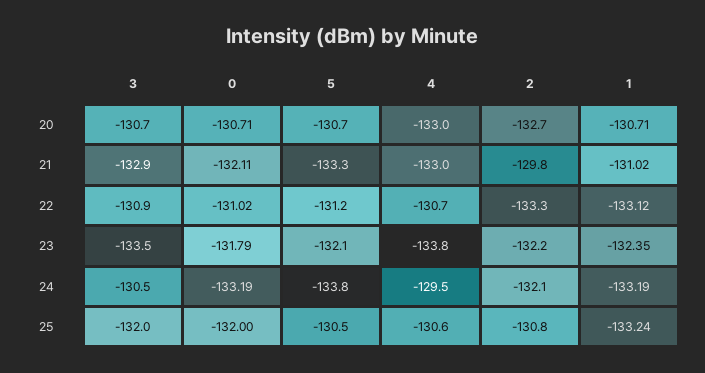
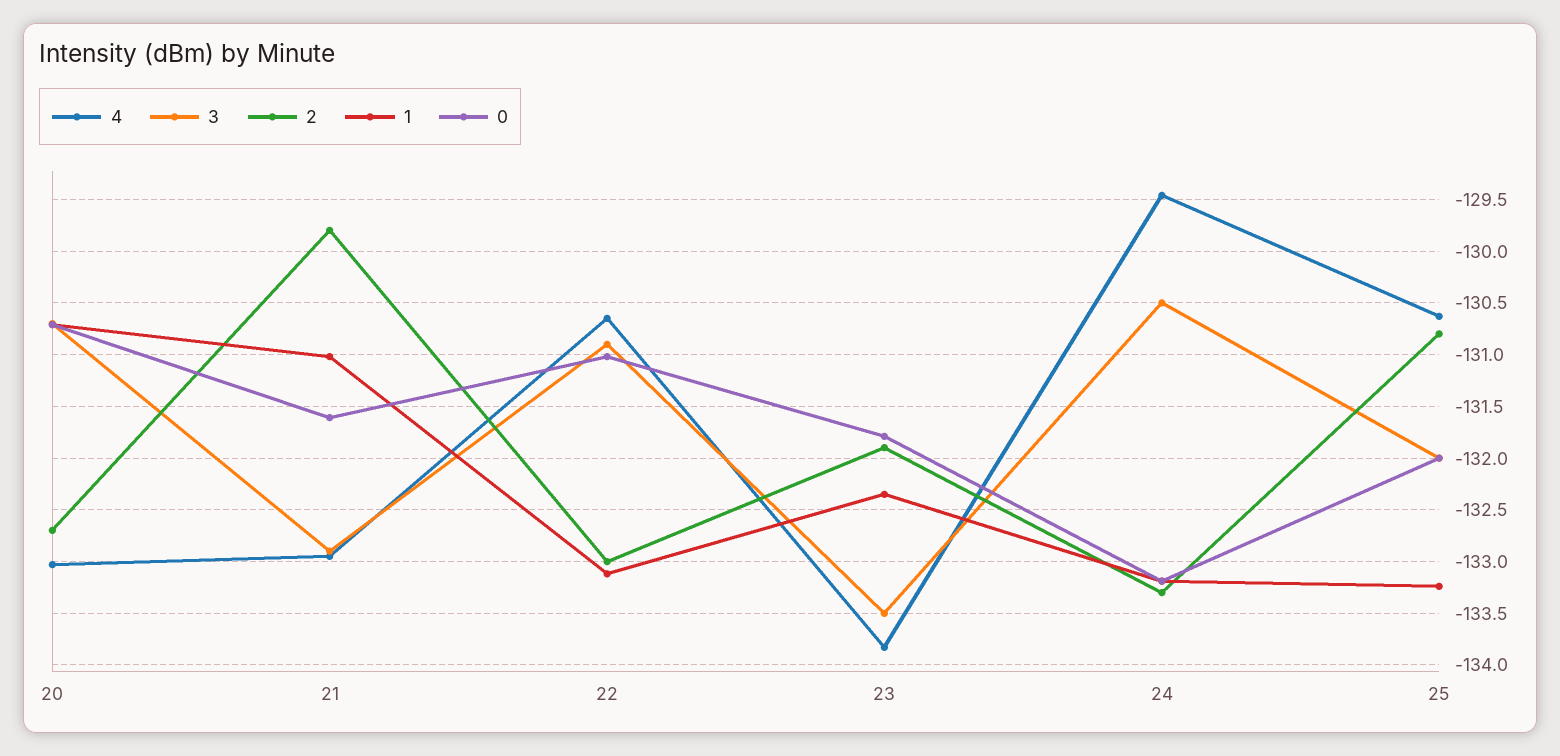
5, 20: -130.7 -> none
0, 21: -132.11 -> -131.6
5, 21: -133.3 -> none
5, 22: -131.2 -> none
2, 22: -133.3 -> -133
5, 23: -132.1 -> none
2, 23: -132.2 -> -131.9
5, 24: -133.8 -> none
2, 24: -132.1 -> -133.3
5, 25: -130.5 -> none

